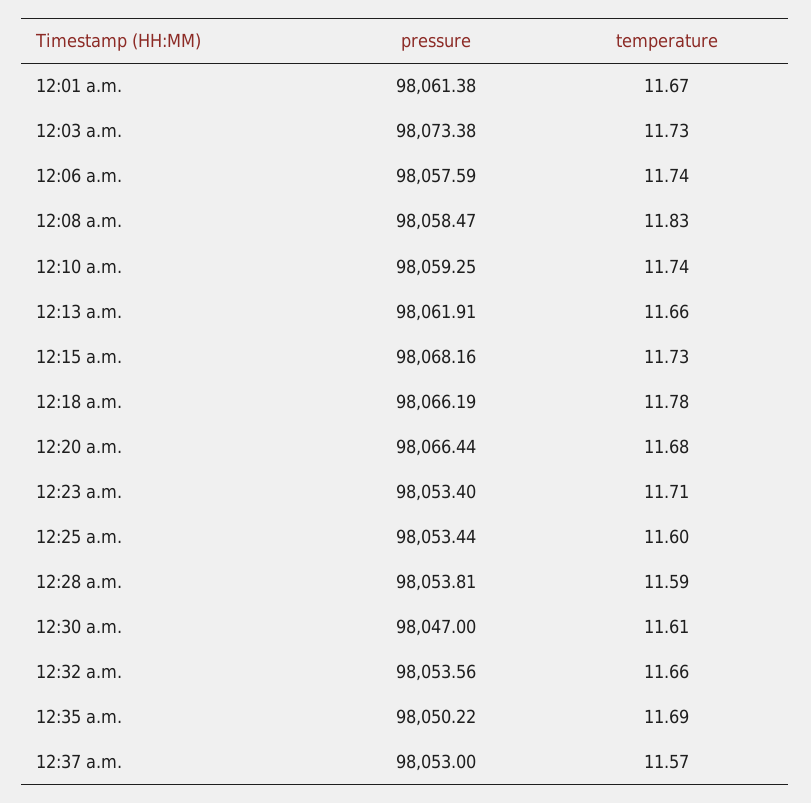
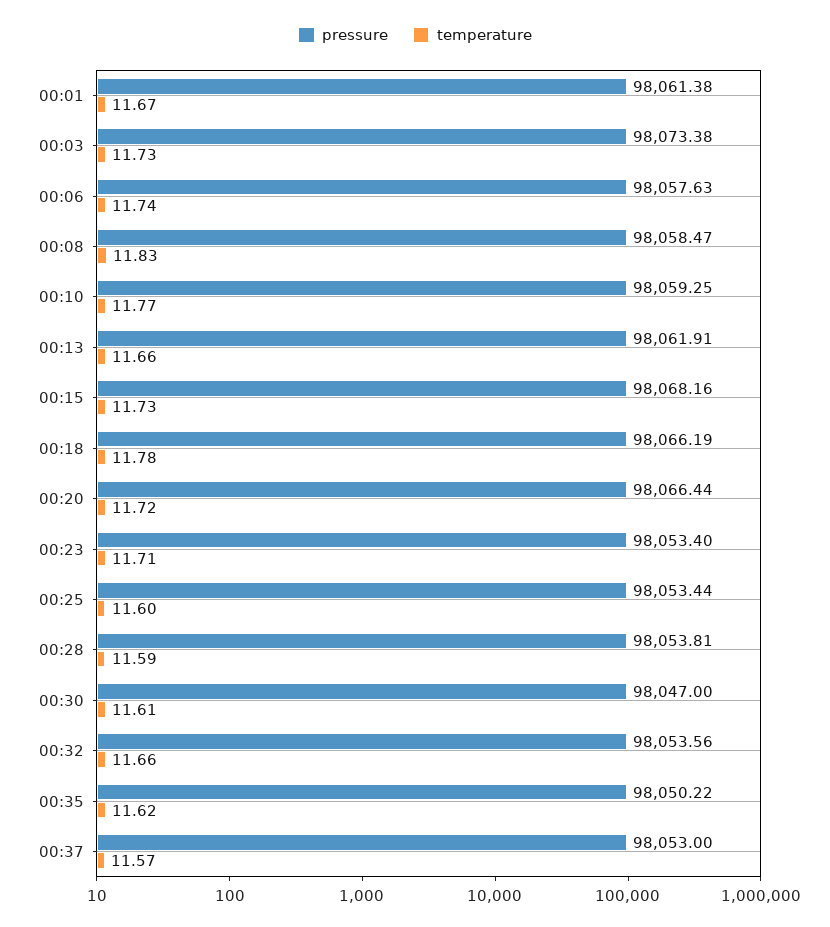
pressure, 12:06 a.m.: 98057.59 -> 98057.63
temperature, 12:10 a.m.: 11.74 -> 11.77
temperature, 12:20 a.m.: 11.68 -> 11.72
temperature, 12:35 a.m.: 11.69 -> 11.62

